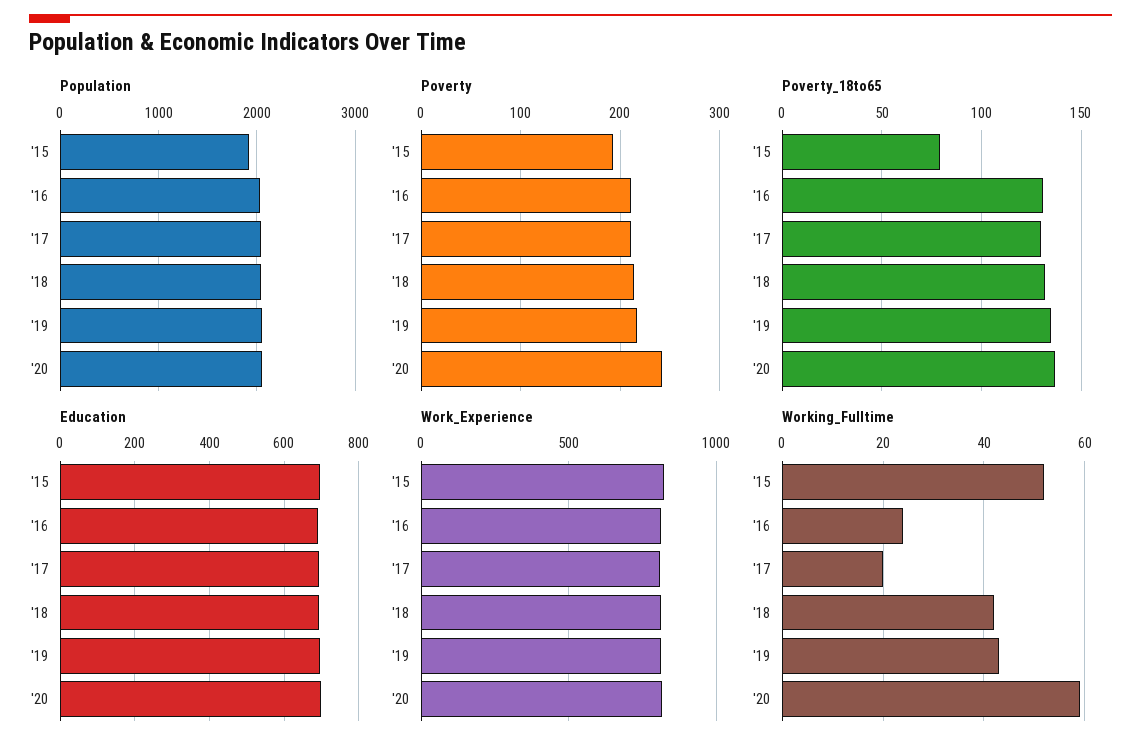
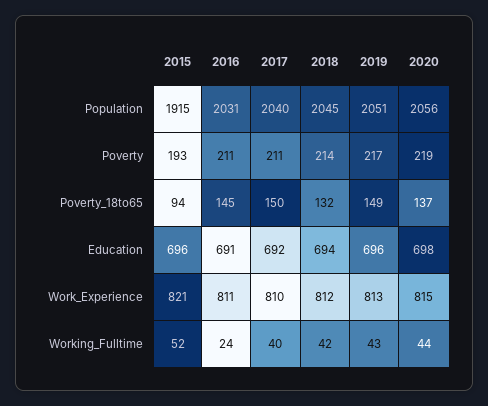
Poverty, '20: 240 -> 219
Poverty_18to65, '15: 80 -> 94
Poverty_18to65, '16: 130 -> 145
Poverty_18to65, '17: 130 -> 150
Poverty_18to65, '19: 135 -> 149
Working_Fulltime, '17: 20 -> 40
Working_Fulltime, '20: 60 -> 44

